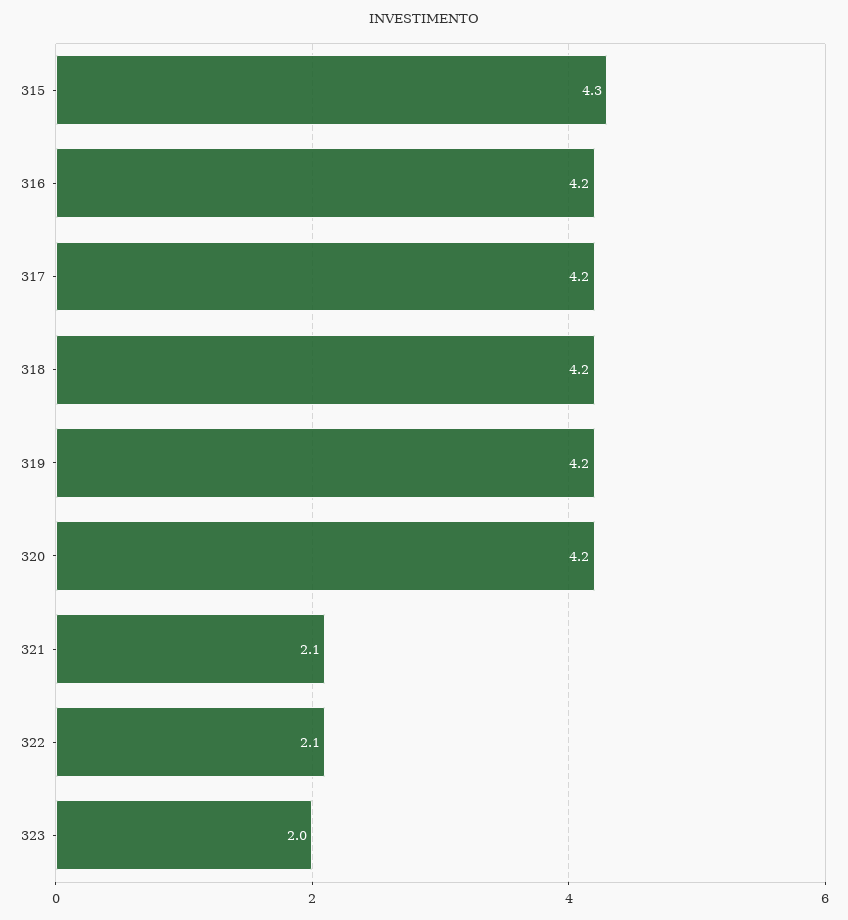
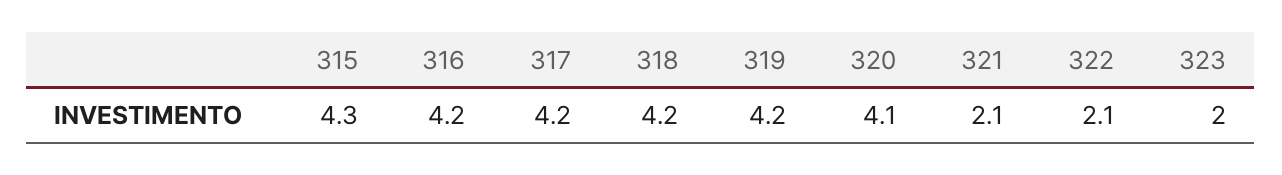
320: 4.2 -> 4.1

